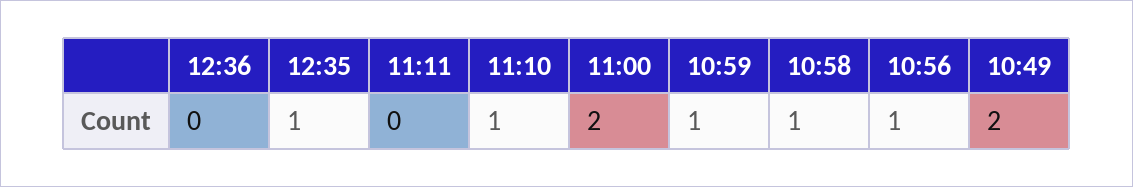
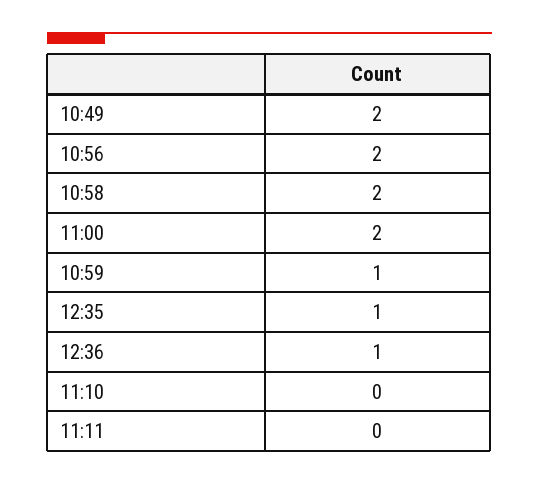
12:36: 0 -> 1
11:10: 1 -> 0
10:58: 1 -> 2
10:56: 1 -> 2

